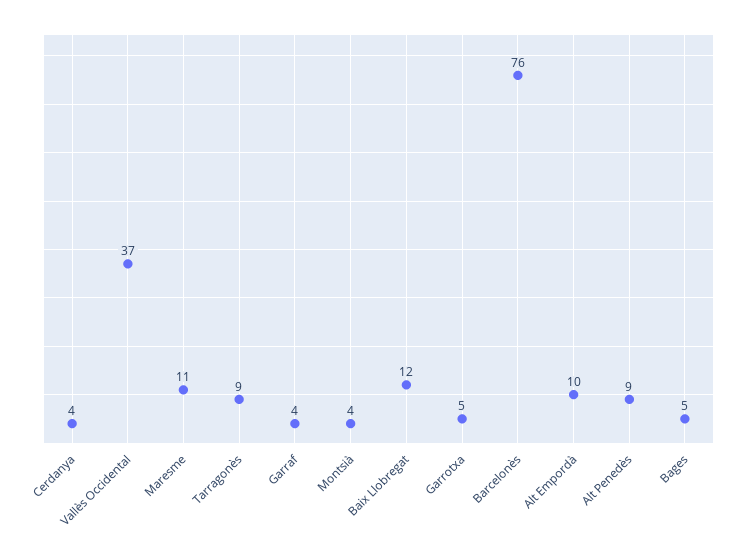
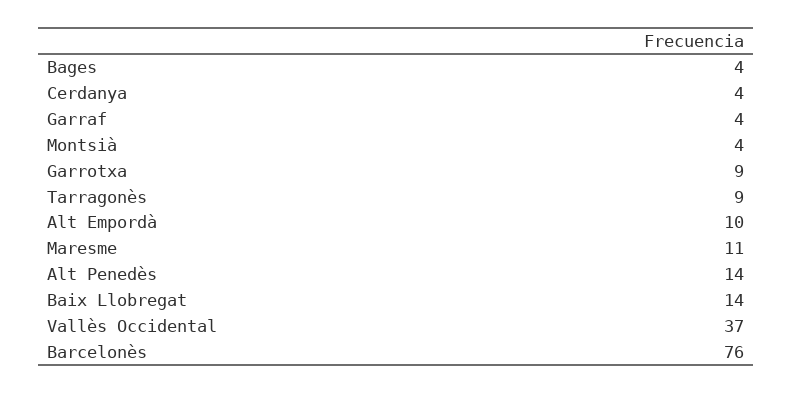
Baix Llobregat: 12 -> 14
Garrotxa: 5 -> 9
Alt Penedès: 9 -> 14
Bages: 5 -> 4

